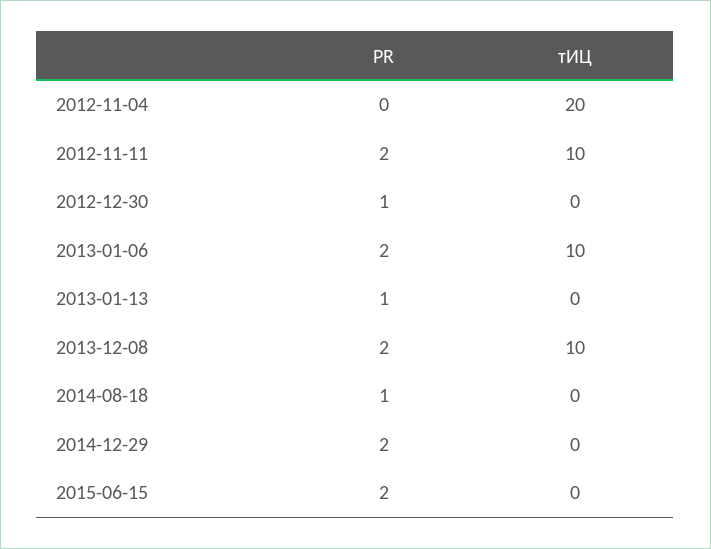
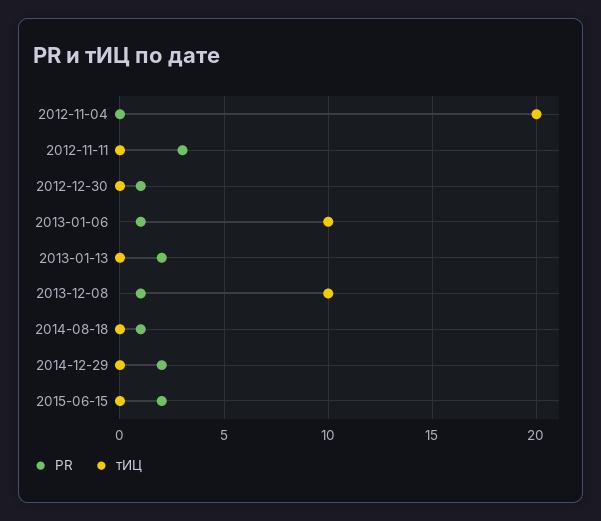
PR, 2012-11-11: 2 -> 3
тИЦ, 2012-11-11: 10 -> 0
PR, 2013-01-06: 2 -> 1
PR, 2013-01-13: 1 -> 2
PR, 2013-12-08: 2 -> 1

